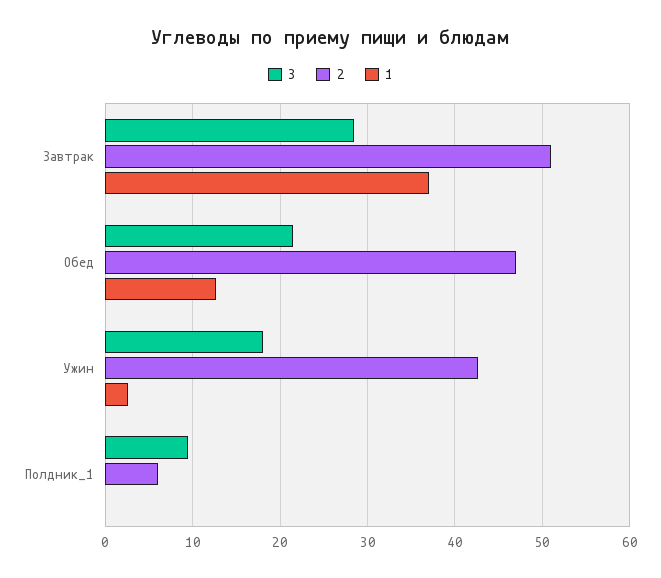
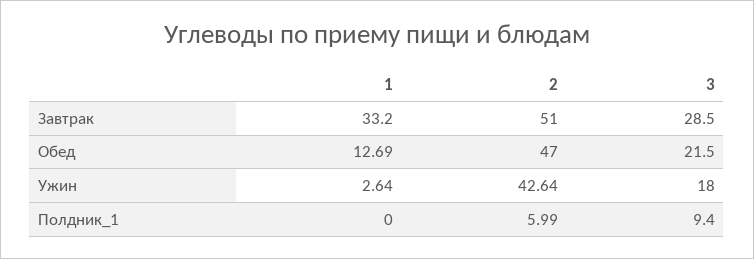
1, Завтрак: 37 -> 33.2

